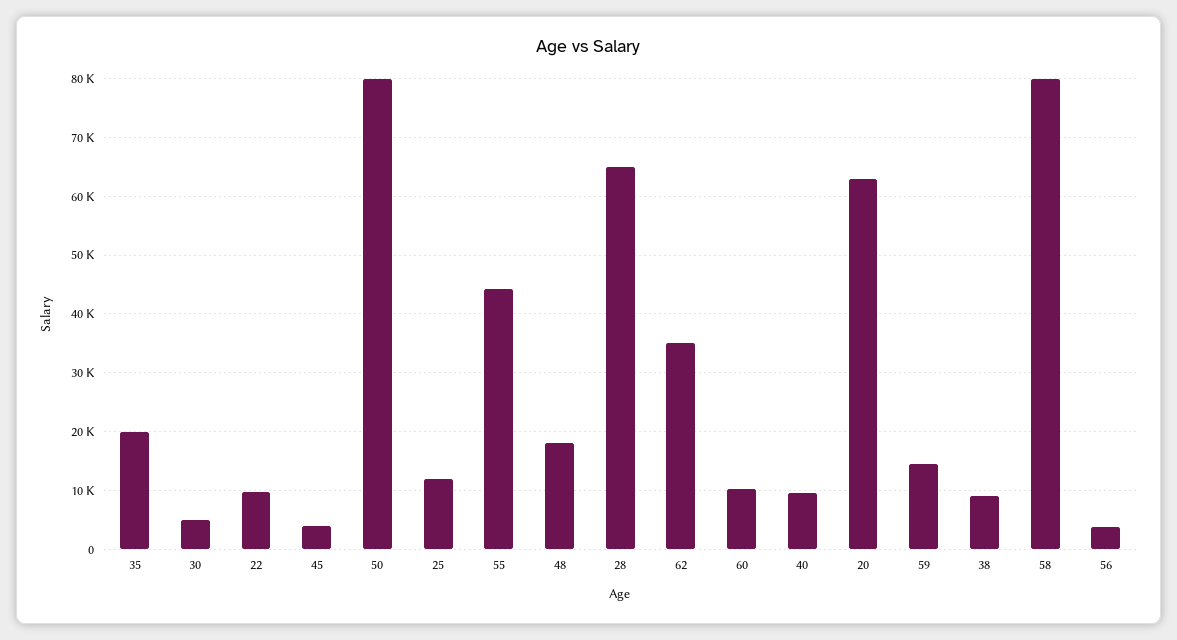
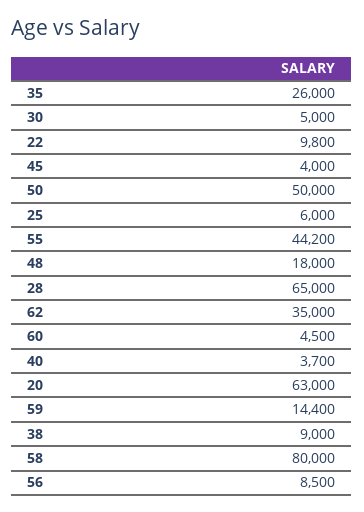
35: 20000 -> 26000
50: 80000 -> 50000
25: 12000 -> 6000
60: 10000 -> 4500
40: 10000 -> 3700
56: 4000 -> 8500

